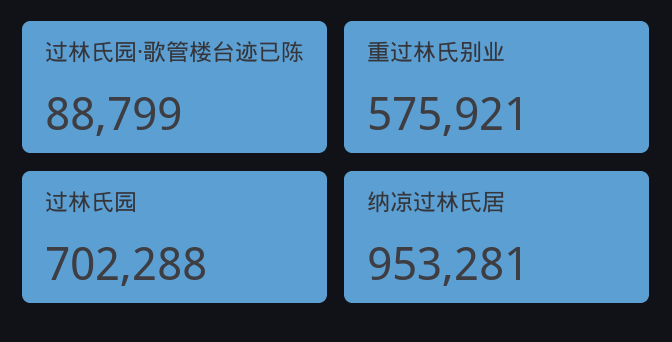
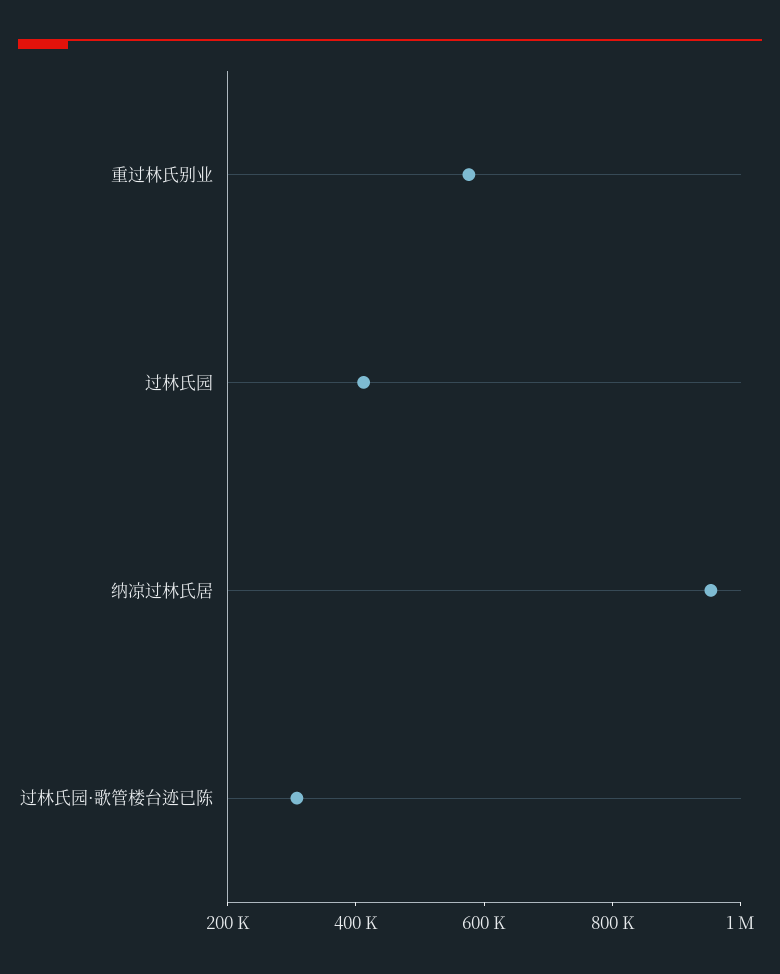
过林氏园·歌管楼台迹已陈: 88799 -> 300000
过林氏园: 702288 -> 400000

